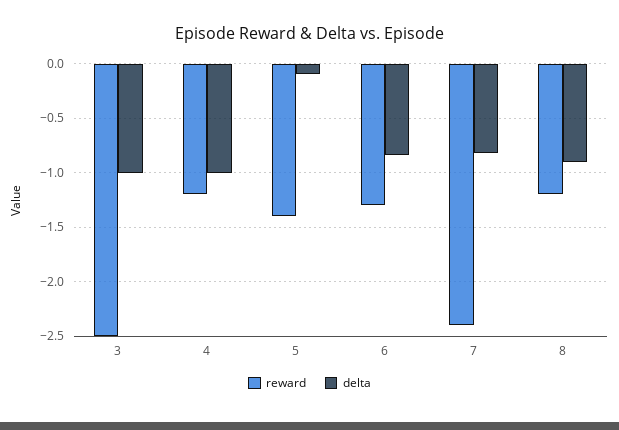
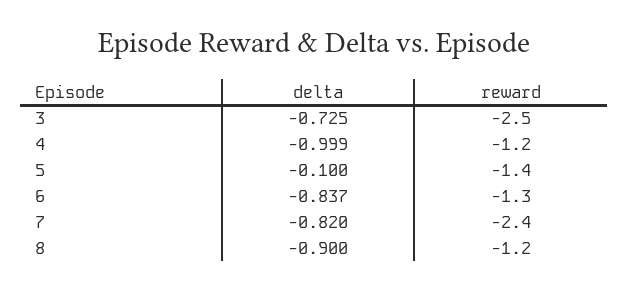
delta, 3: -1 -> -0.725

